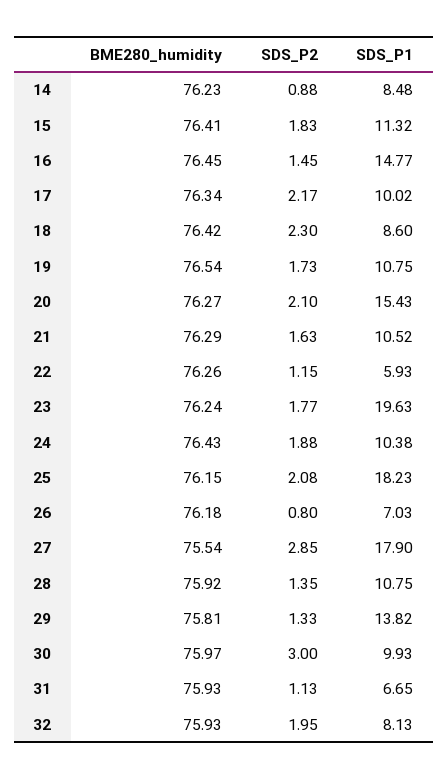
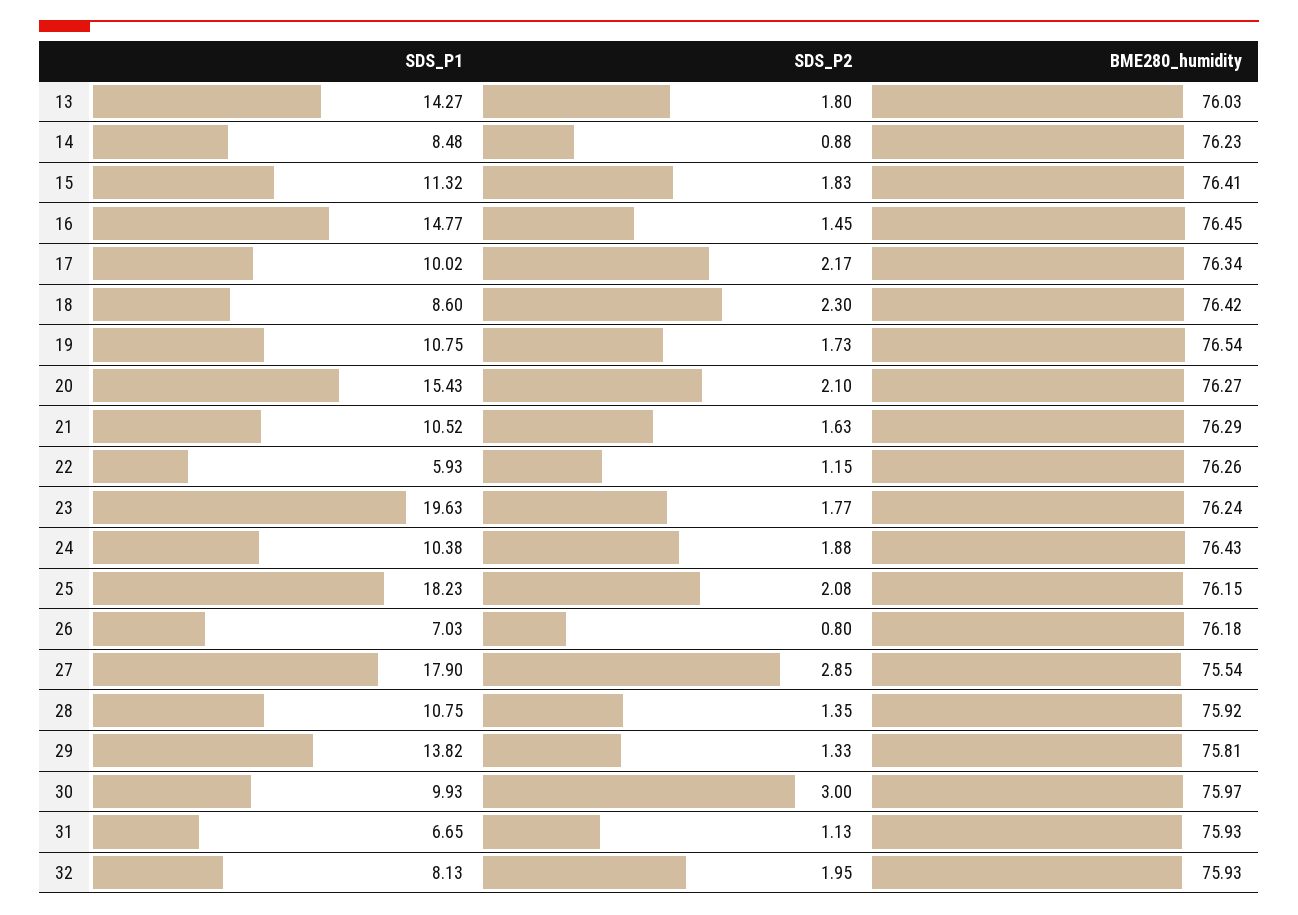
SDS_P1, 13: none -> 14.27
SDS_P2, 13: none -> 1.8
BME280_humidity, 13: none -> 76.03

